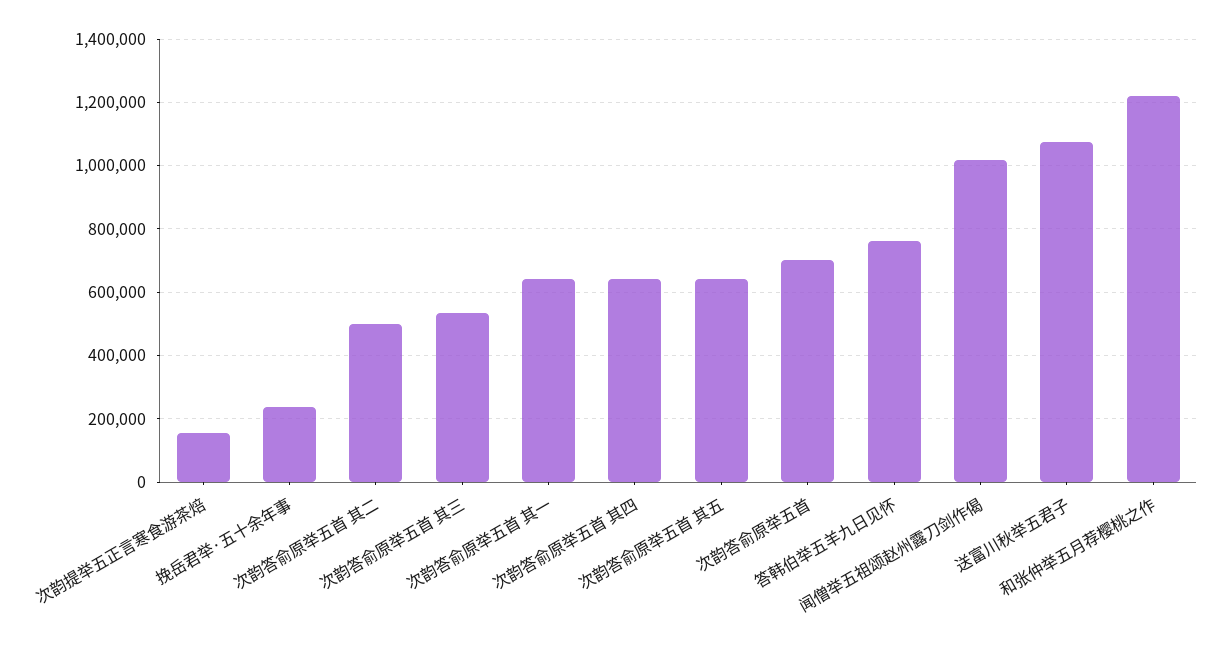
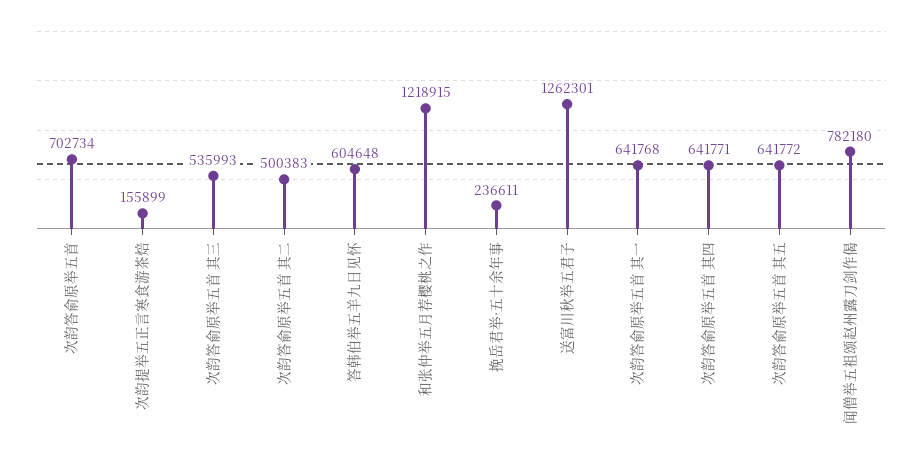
答韩伯举五羊九日见怀: 760000 -> 604648
闻僧举五祖颂赵州露刀剑作偈: 1020000 -> 782180
送富川秋举五君子: 1080000 -> 1262301

